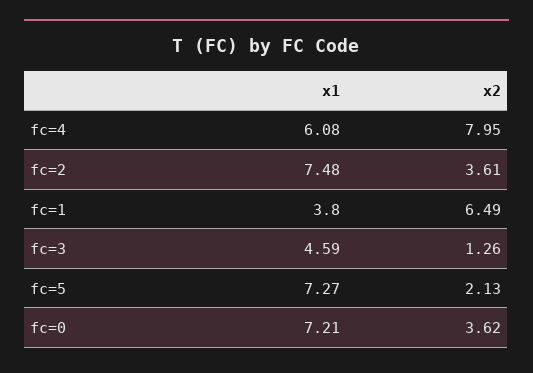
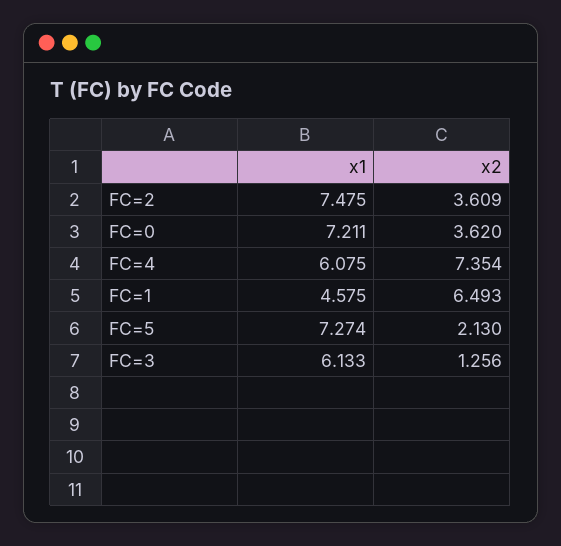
x2, fc=4: 7.95 -> 7.354
x1, fc=1: 3.8 -> 4.575
x1, fc=3: 4.59 -> 6.133

